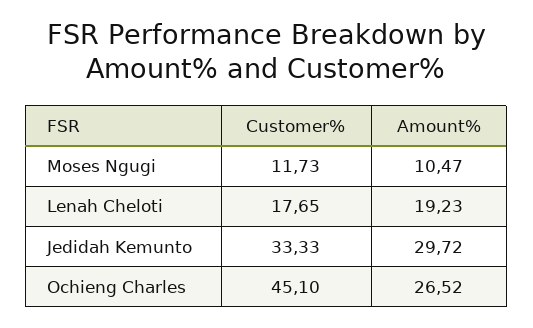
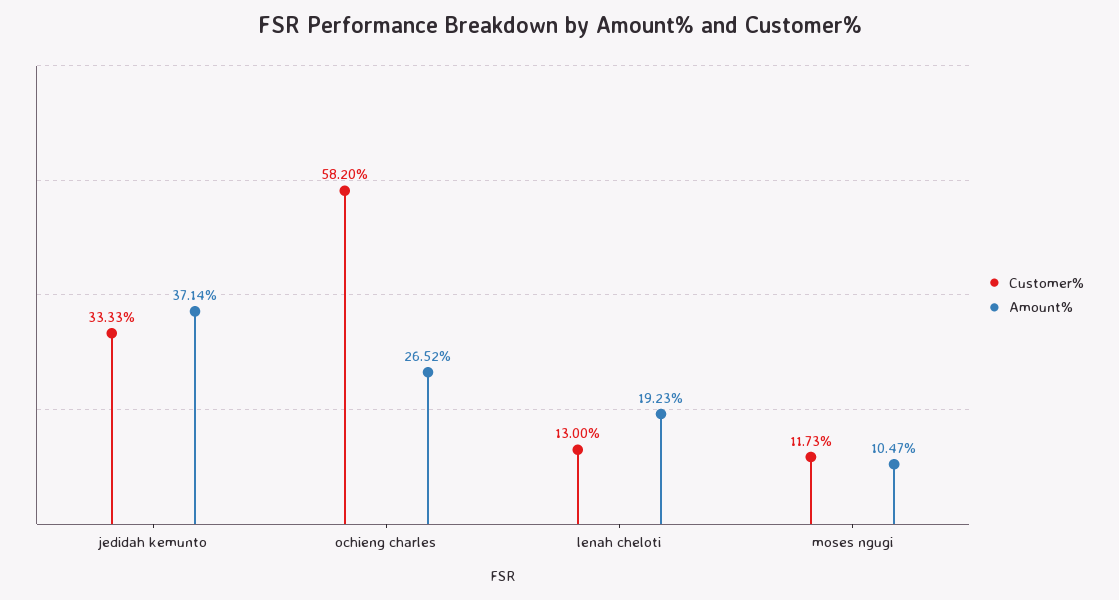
Customer%, Lenah Cheloti: 17.65 -> 13
Amount%, Jedidah Kemunto: 29.72 -> 37.14
Customer%, Ochieng Charles: 45.1 -> 58.2

